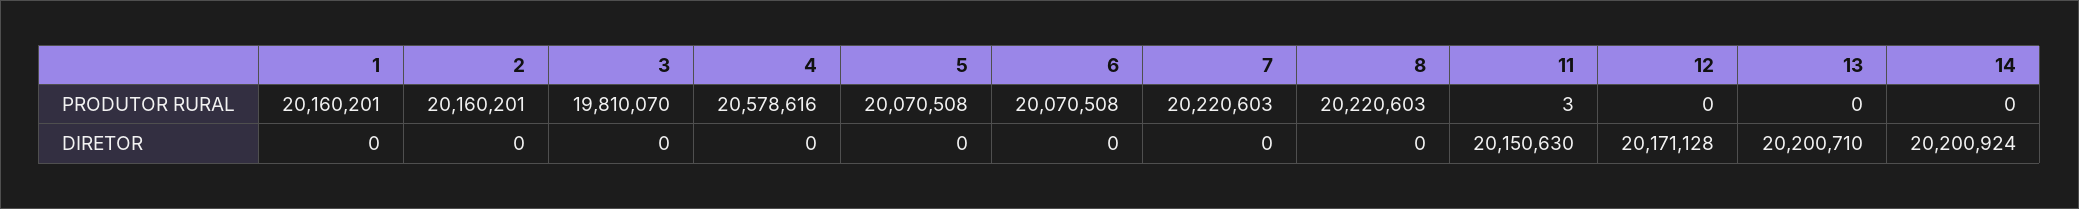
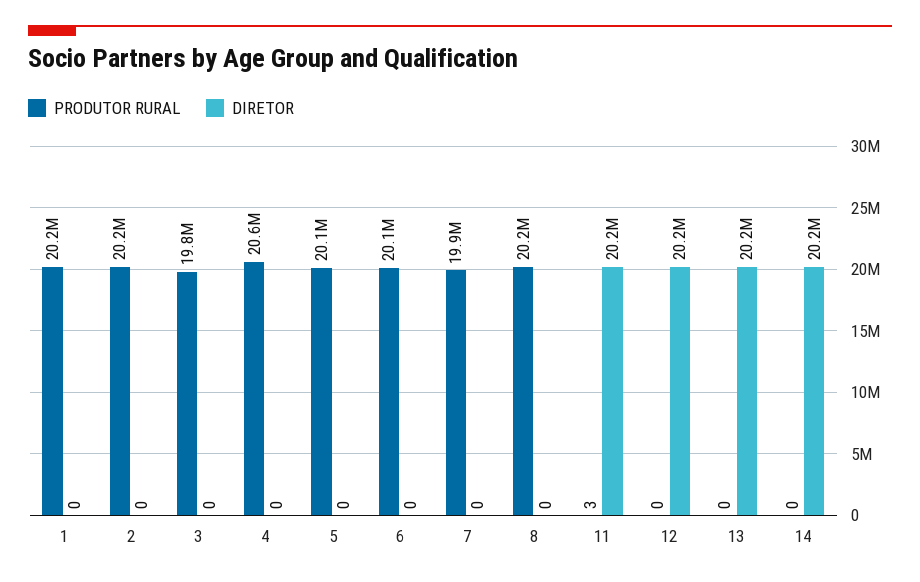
PRODUTOR RURAL, 7: 20220603 -> 19900000

